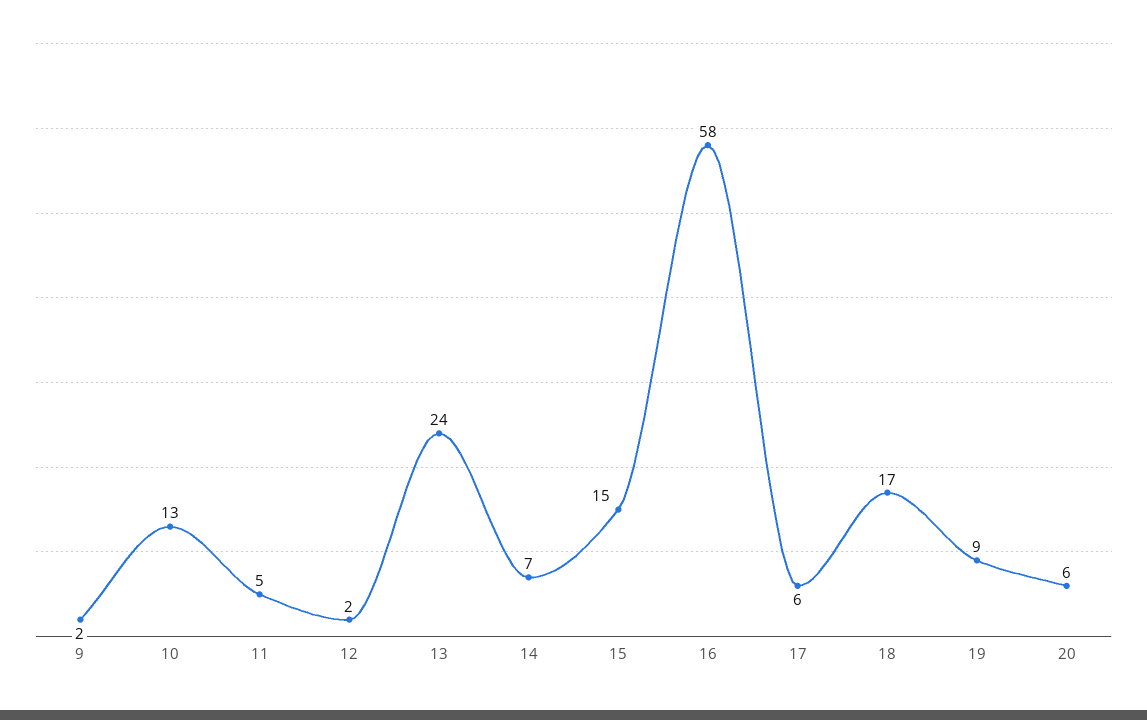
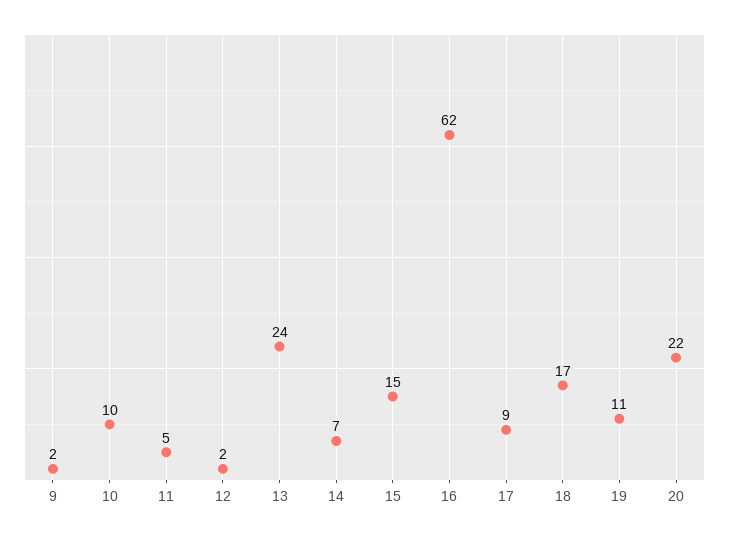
10: 13 -> 10
16: 58 -> 62
17: 6 -> 9
19: 9 -> 11
20: 6 -> 22

